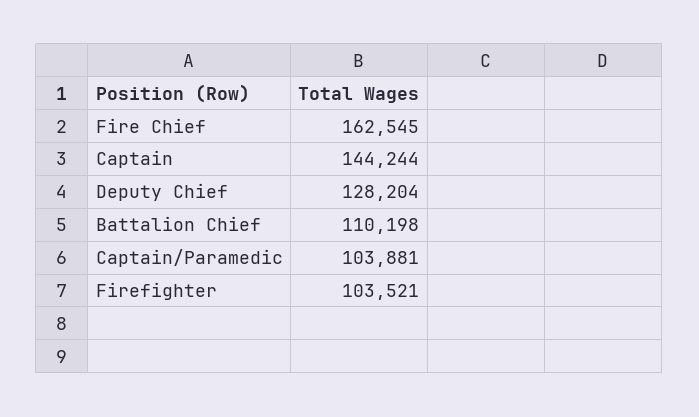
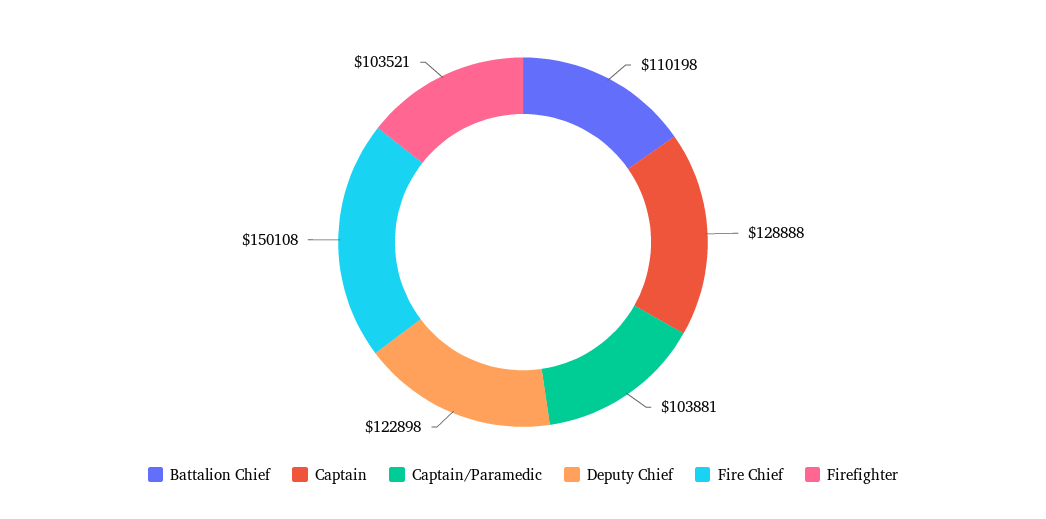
Fire Chief: 162545 -> 150108
Captain: 144244 -> 128888
Deputy Chief: 128204 -> 122898

